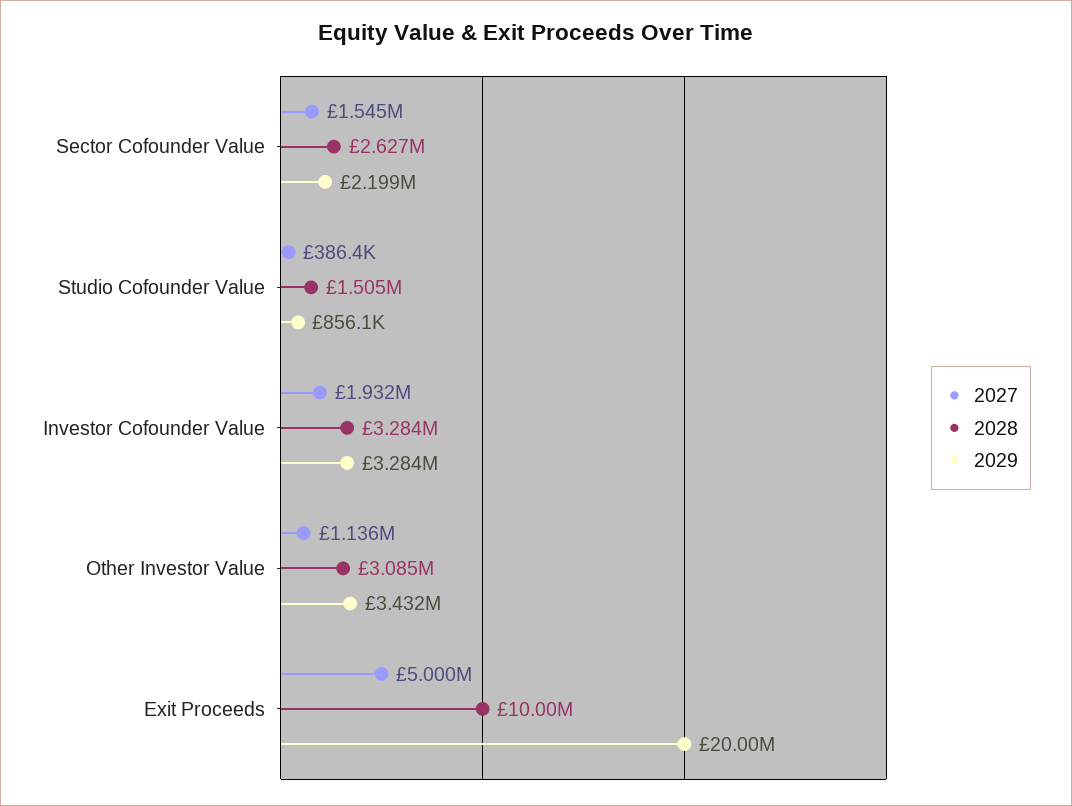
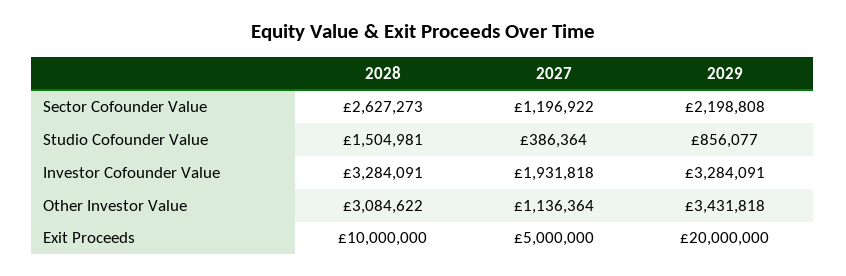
2027, Sector Cofounder Value: 1545000 -> 1196922

